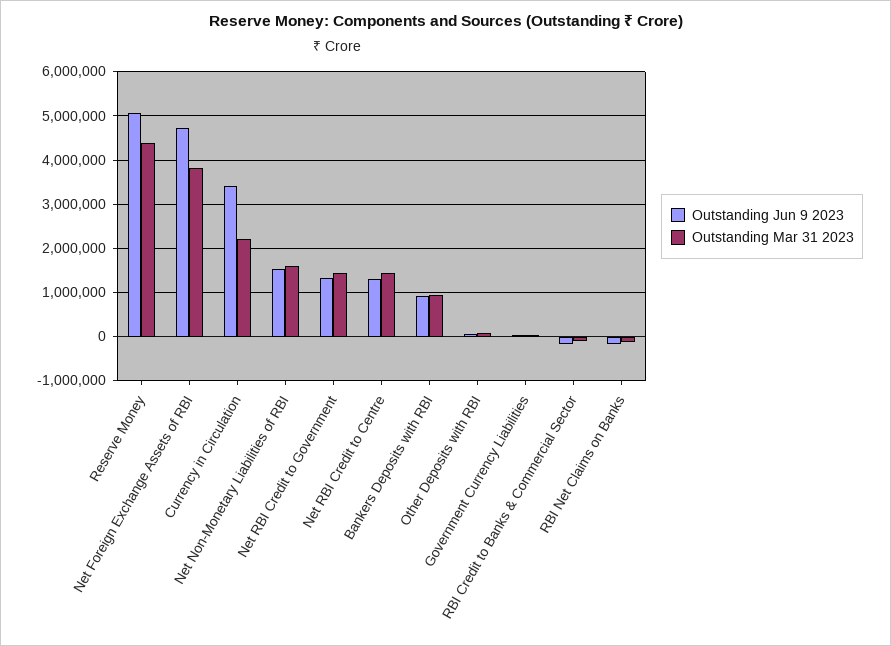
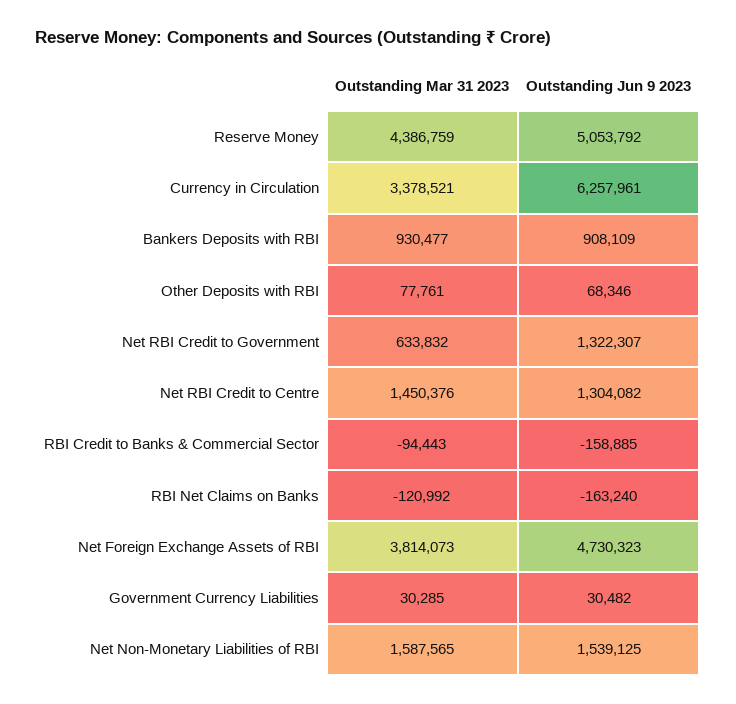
Outstanding Jun 9 2023, Currency in Circulation: 3400000 -> 6257961
Outstanding Mar 31 2023, Currency in Circulation: 2200000 -> 3378521
Outstanding Mar 31 2023, Net RBI Credit to Government: 1400000 -> 633832

